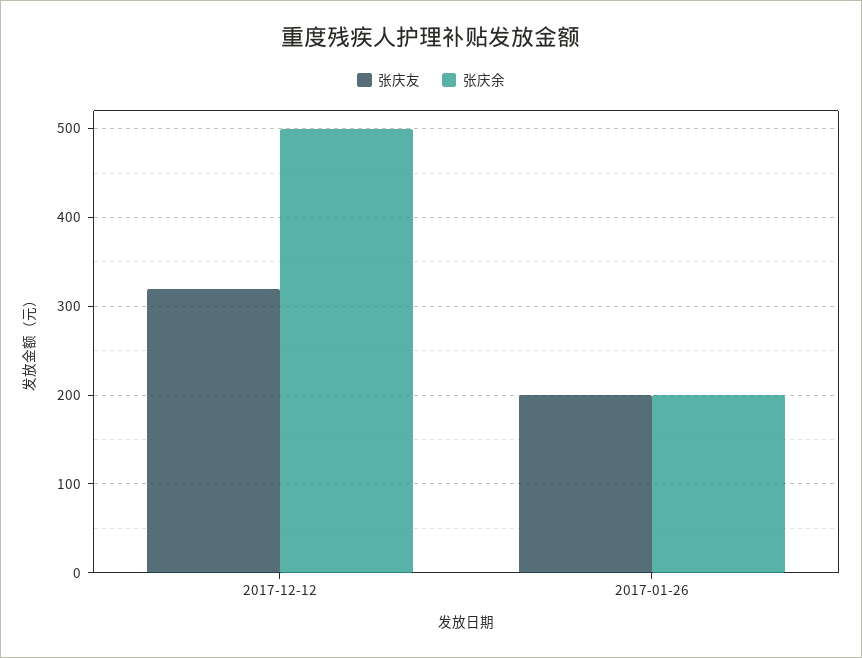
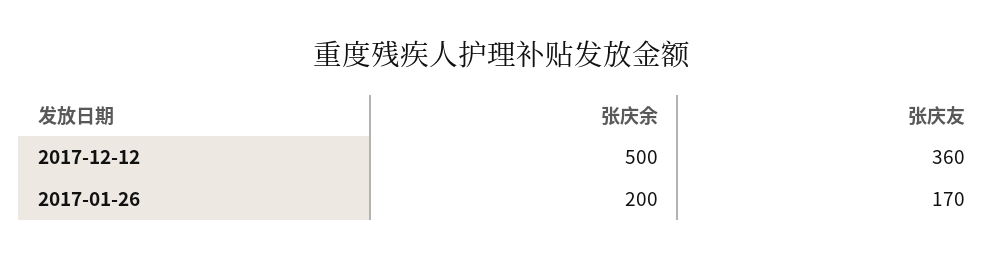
张庆友, 2017-12-12: 320 -> 360
张庆友, 2017-01-26: 200 -> 170

